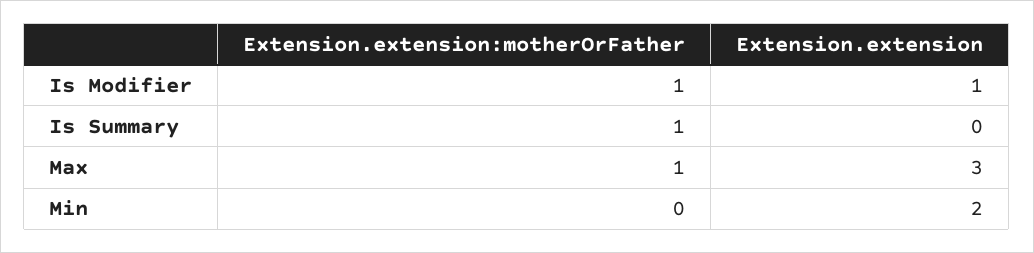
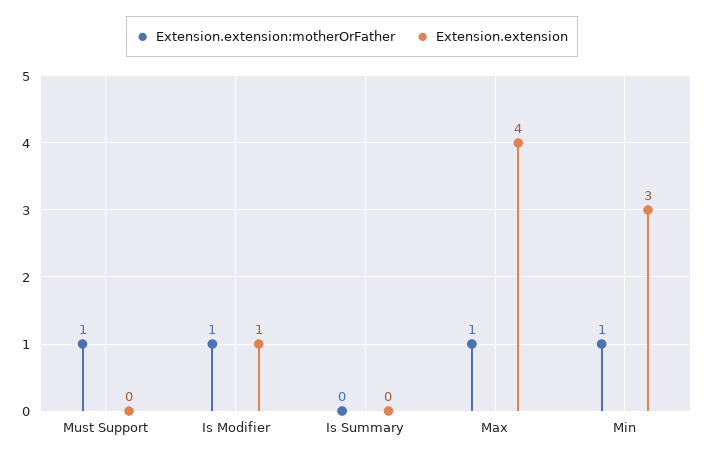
Extension.extension:motherOrFather, Is Summary: 1 -> 0
Extension.extension, Max: 3 -> 4
Extension.extension:motherOrFather, Min: 0 -> 1
Extension.extension, Min: 2 -> 3
Extension.extension:motherOrFather, Must Support: none -> 1
Extension.extension, Must Support: none -> 0

